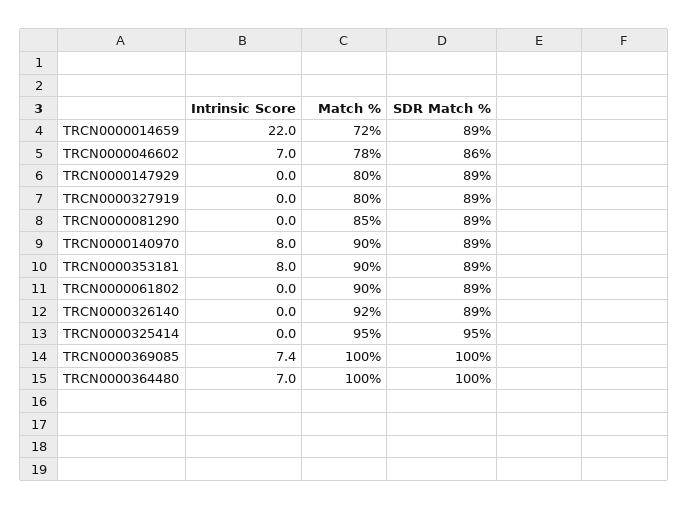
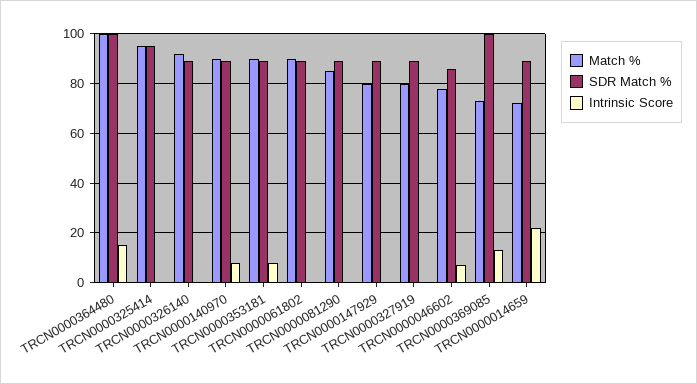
Intrinsic Score, TRCN0000369085: 7.4 -> 12.5
Match %, TRCN0000369085: 100 -> 72.5
Intrinsic Score, TRCN0000364480: 7 -> 15

